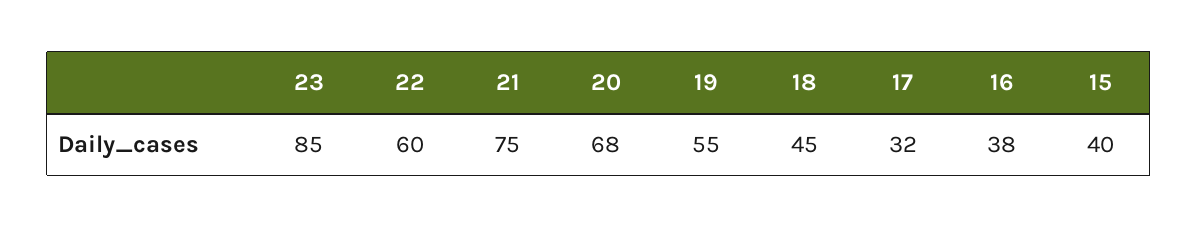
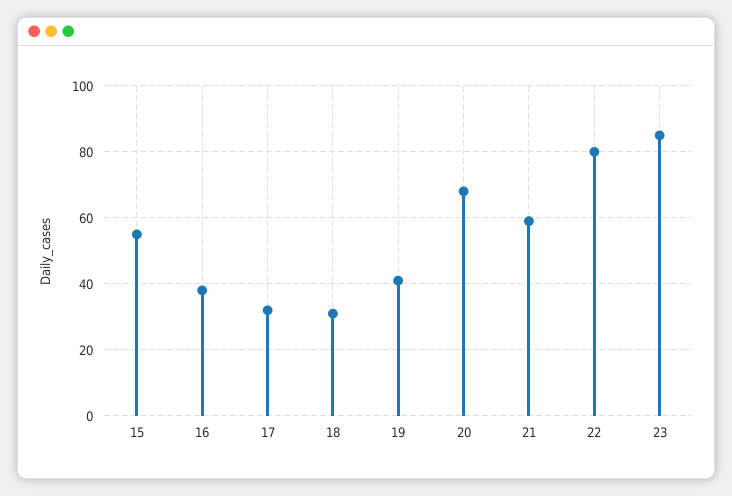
22: 60 -> 80
21: 75 -> 60
19: 55 -> 40
18: 45 -> 30
15: 40 -> 55

